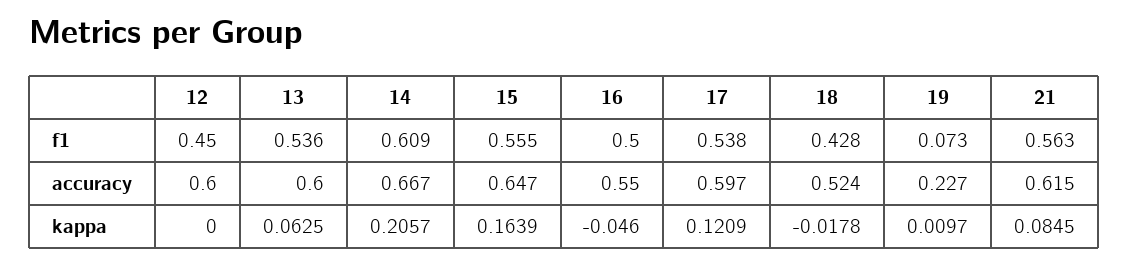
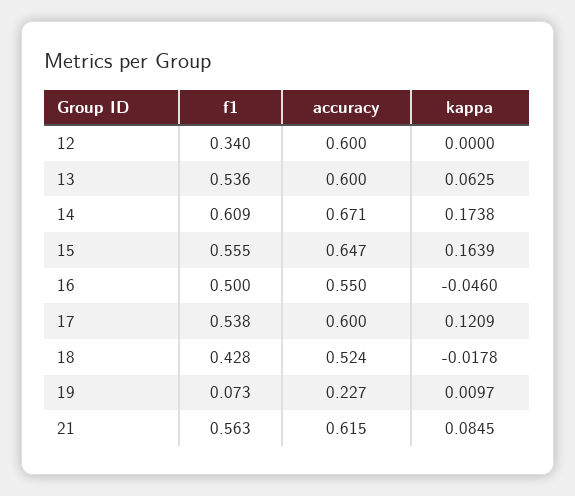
12, f1: 0.45 -> 0.34
14, accuracy: 0.667 -> 0.671
17, accuracy: 0.597 -> 0.6
14, kappa: 0.2057 -> 0.1738

